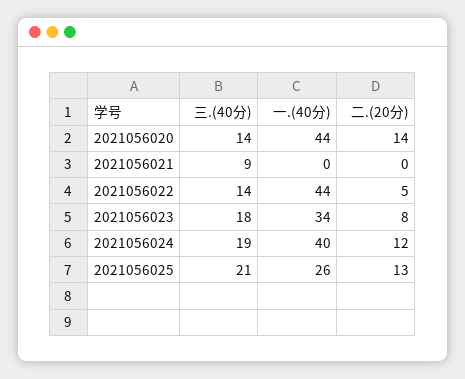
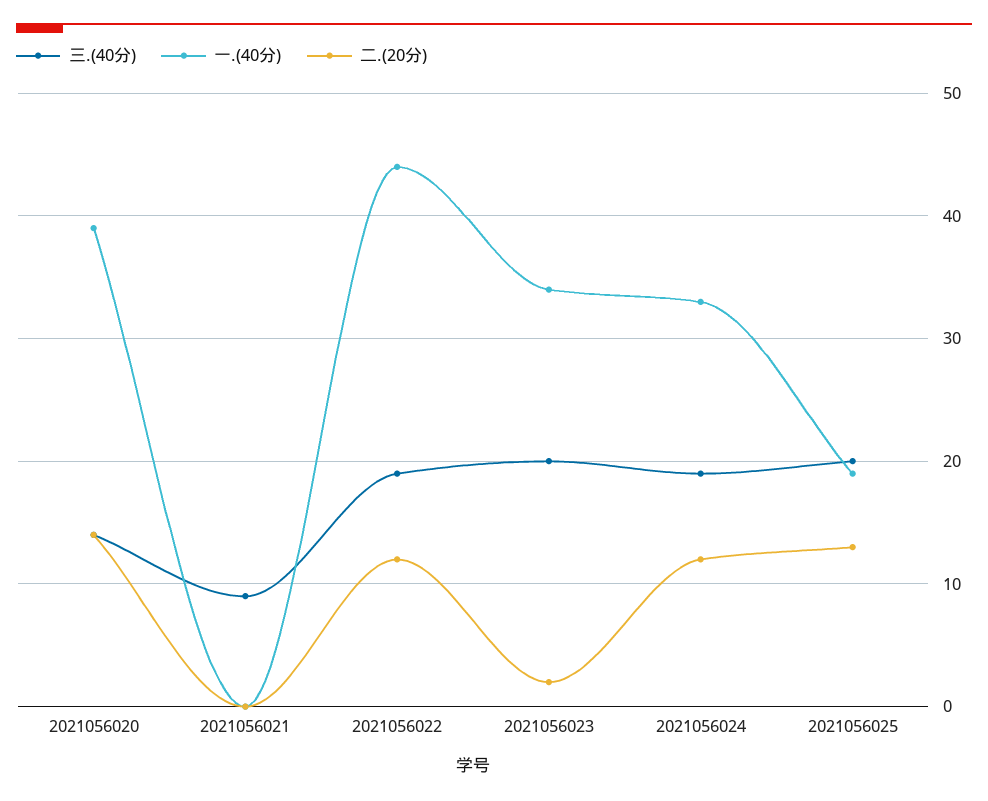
一.(40分), 2021056020: 44 -> 39
三.(40分), 2021056022: 14 -> 19
二.(20分), 2021056022: 5 -> 12
三.(40分), 2021056023: 18 -> 20
二.(20分), 2021056023: 8 -> 2
一.(40分), 2021056024: 40 -> 33
三.(40分), 2021056025: 21 -> 20
一.(40分), 2021056025: 26 -> 19

